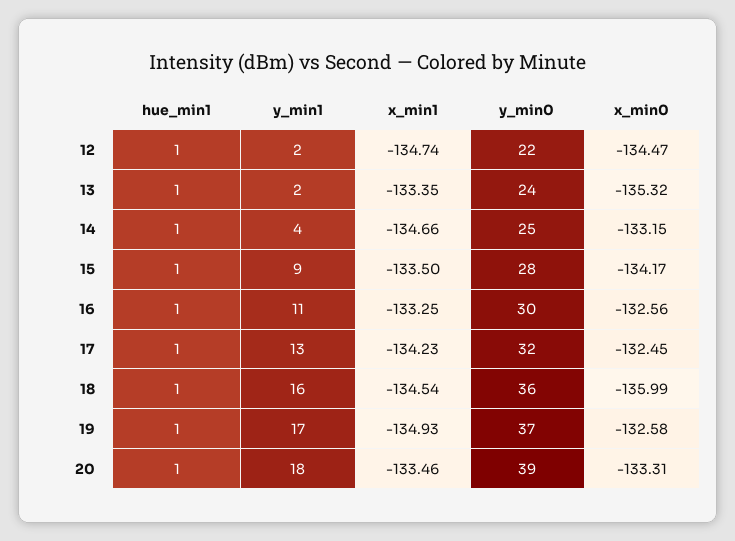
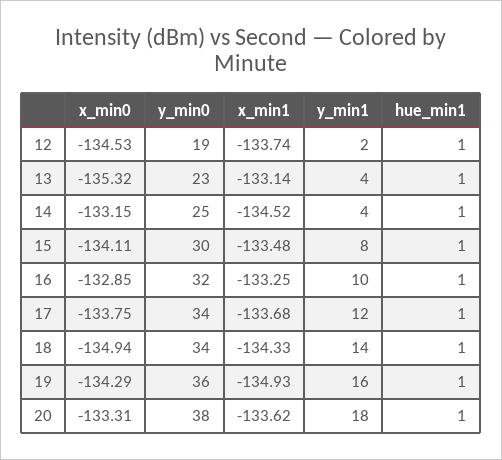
x_min1, 12: -134.74 -> -133.74
y_min0, 12: 22 -> 19
x_min0, 12: -134.47 -> -134.53
y_min1, 13: 2 -> 4
x_min1, 13: -133.35 -> -133.14
y_min0, 13: 24 -> 23
x_min1, 14: -134.66 -> -134.52
y_min1, 15: 9 -> 8
x_min1, 15: -133.5 -> -133.48
y_min0, 15: 28 -> 30
x_min0, 15: -134.17 -> -134.11
y_min1, 16: 11 -> 10
y_min0, 16: 30 -> 32
x_min0, 16: -132.56 -> -132.85
y_min1, 17: 13 -> 12
x_min1, 17: -134.23 -> -133.68
y_min0, 17: 32 -> 34
x_min0, 17: -132.45 -> -133.75
y_min1, 18: 16 -> 14
x_min1, 18: -134.54 -> -134.33
y_min0, 18: 36 -> 34
x_min0, 18: -135.99 -> -134.94
y_min1, 19: 17 -> 16
y_min0, 19: 37 -> 36
x_min0, 19: -132.58 -> -134.29
x_min1, 20: -133.46 -> -133.62
y_min0, 20: 39 -> 38

